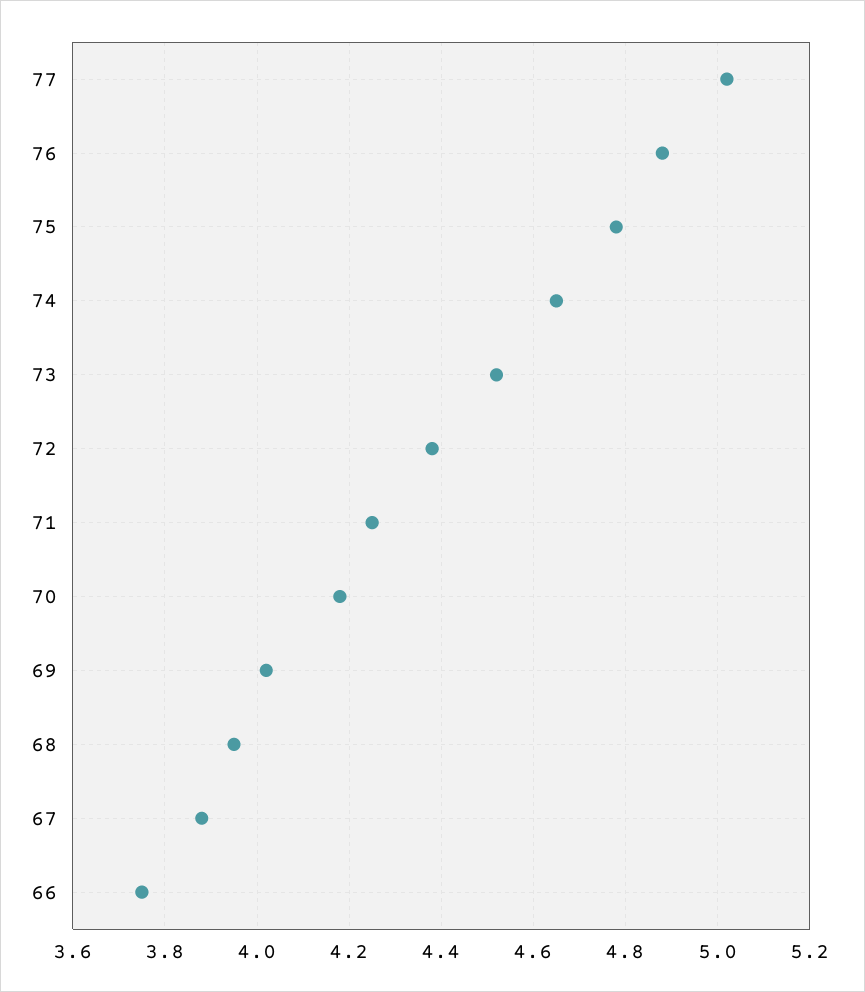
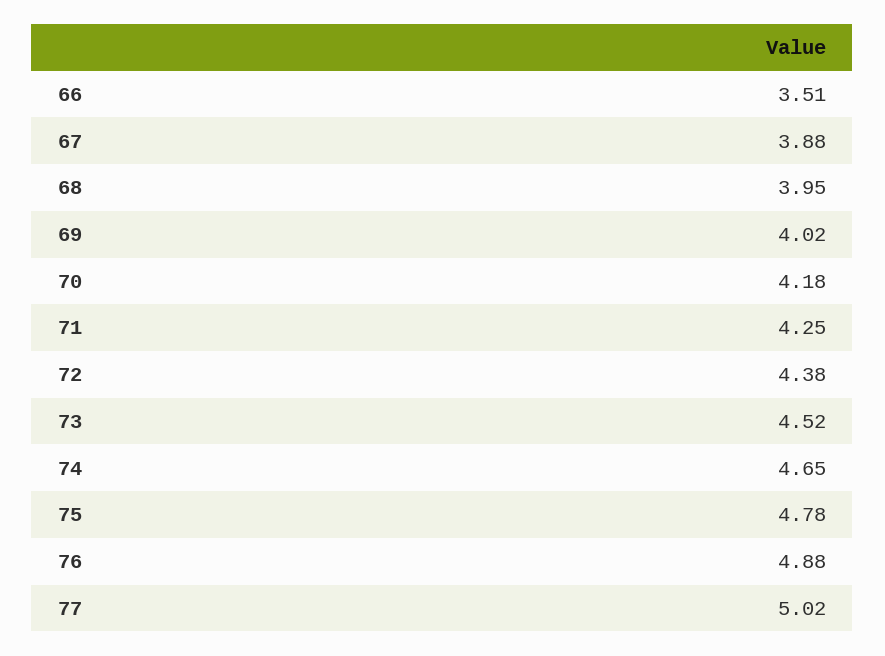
66: 3.75 -> 3.51

